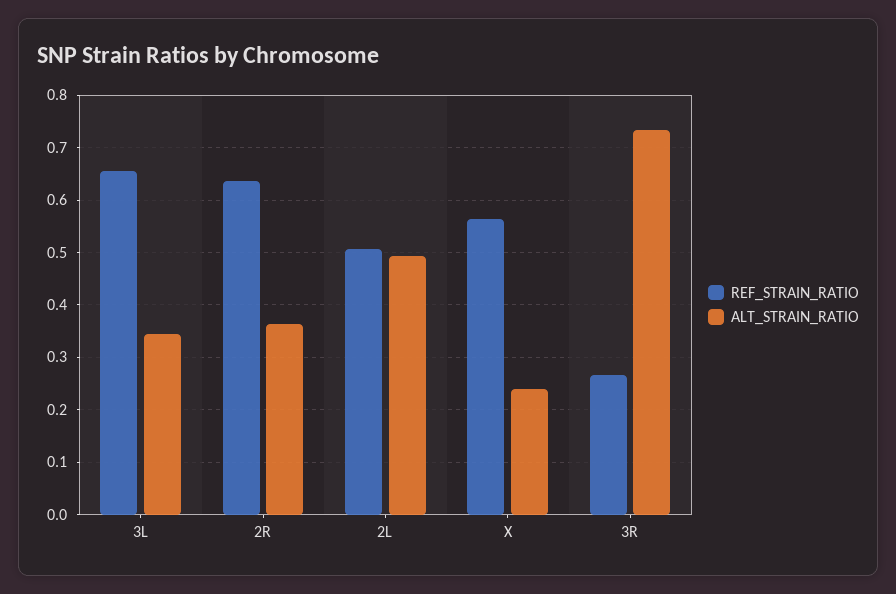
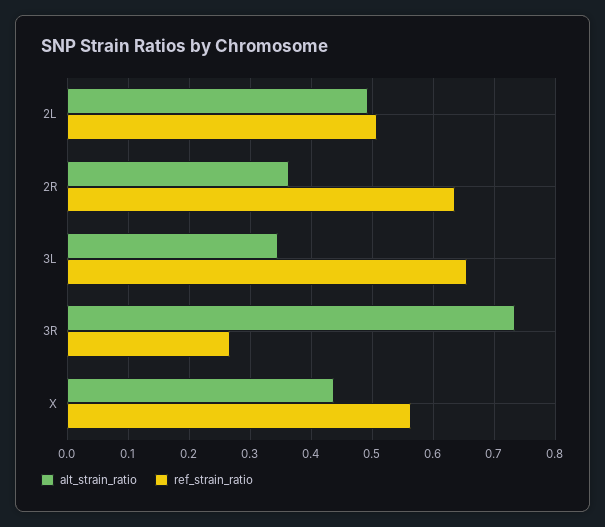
ALT_STRAIN_RATIO, X: 0.24 -> 0.44

